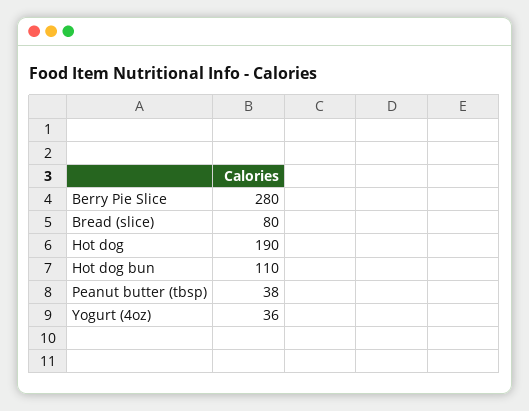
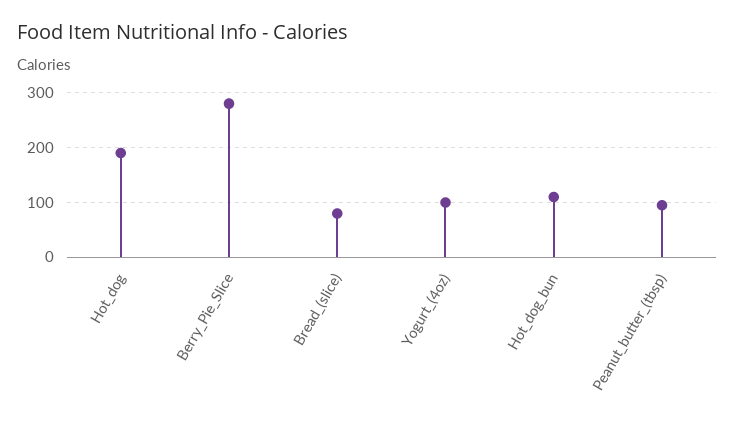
Peanut butter (tbsp): 38 -> 100
Yogurt (4oz): 36 -> 100

